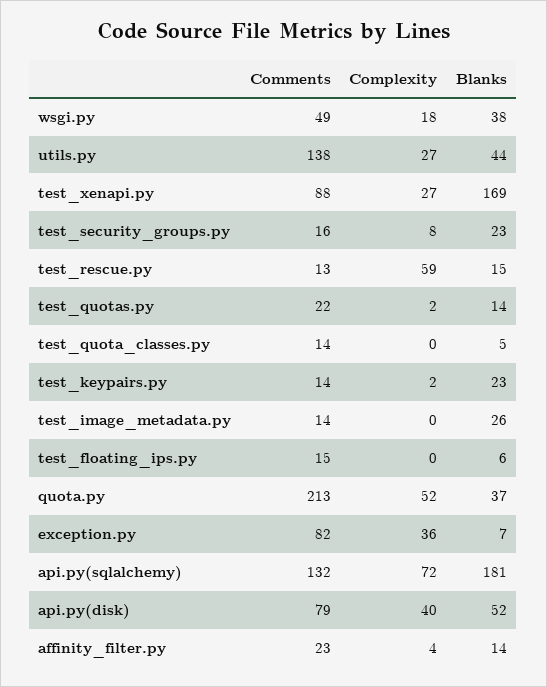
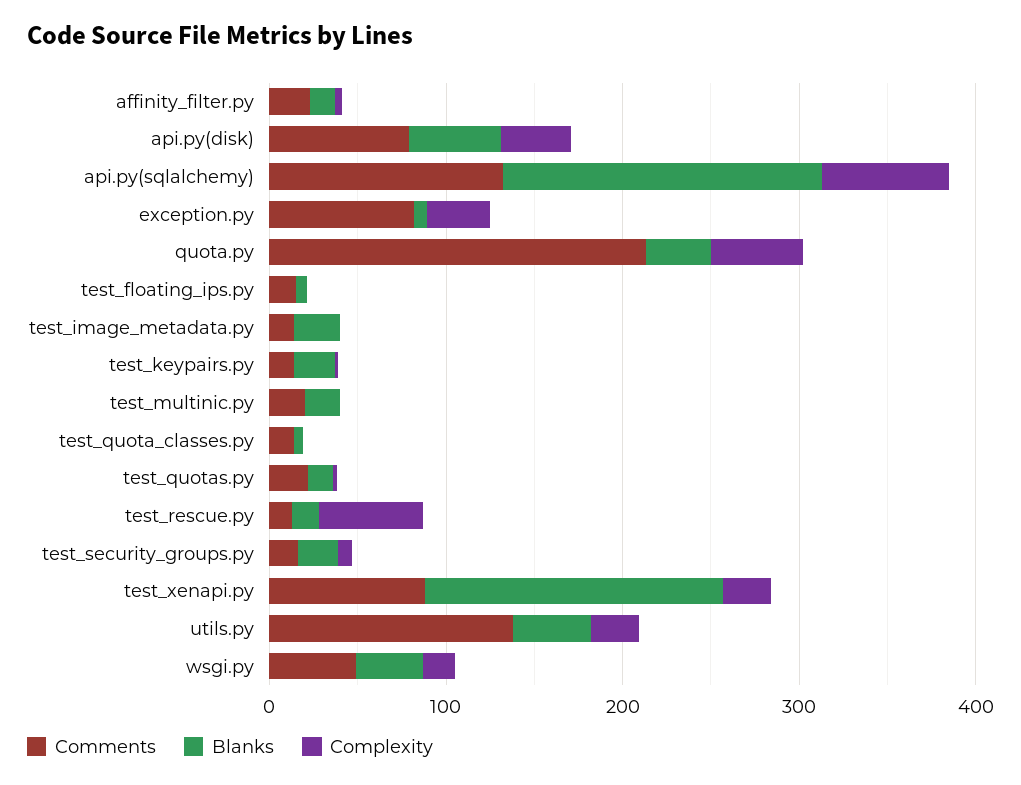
Comments, test_multinic.py: none -> 20
Blanks, test_multinic.py: none -> 20
Complexity, test_multinic.py: none -> 0

